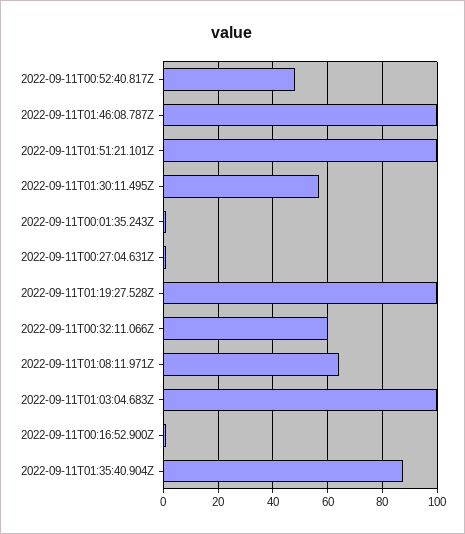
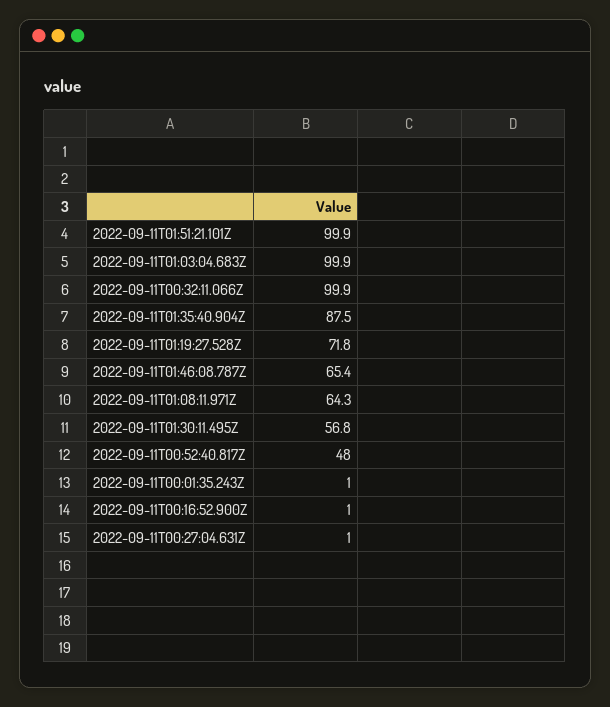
2022-09-11T01:46:08.787Z: 100 -> 65.4
2022-09-11T01:19:27.528Z: 100 -> 71.8
2022-09-11T00:32:11.066Z: 60 -> 99.9

